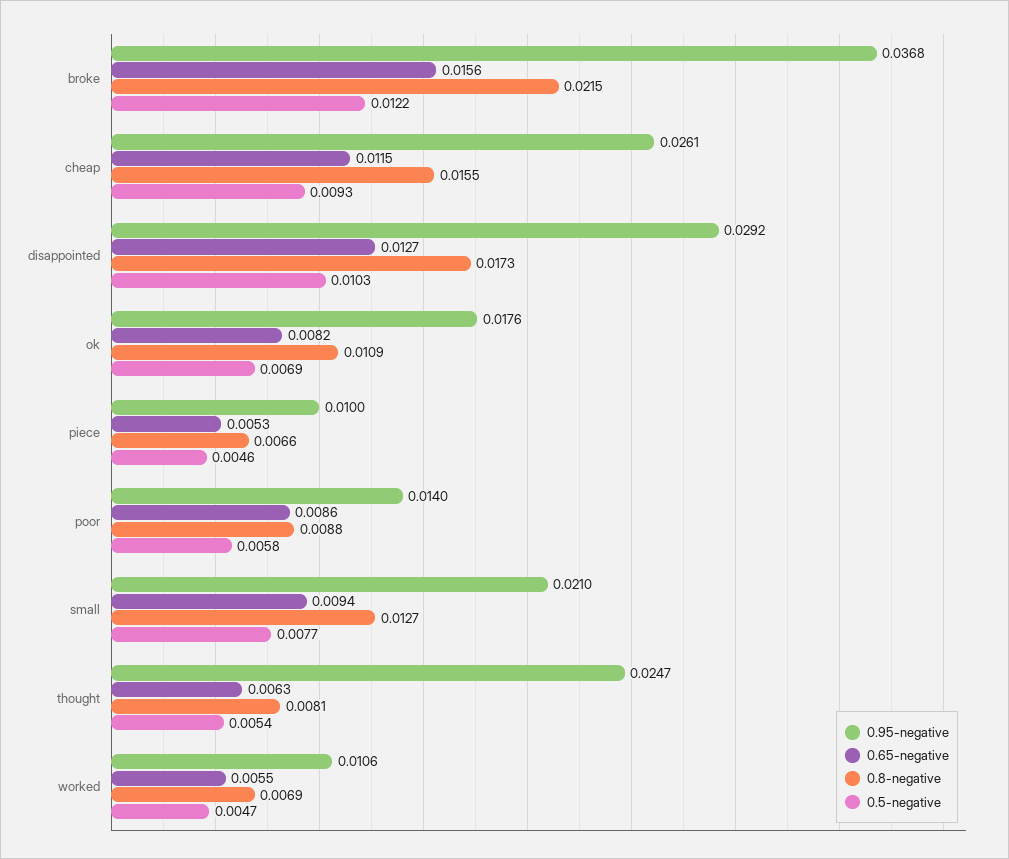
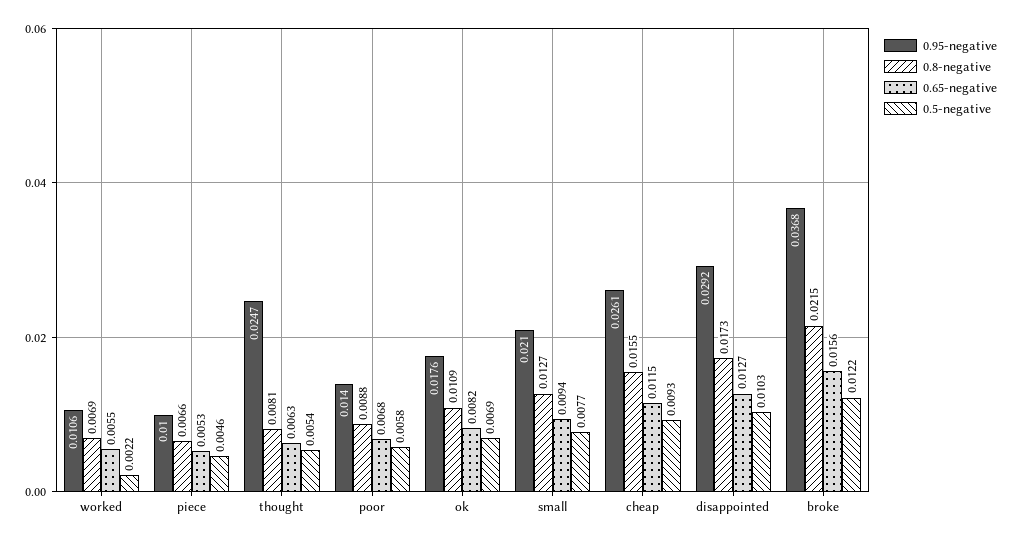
0.65-negative, poor: 0.0086 -> 0.0068
0.5-negative, worked: 0.0047 -> 0.0022

